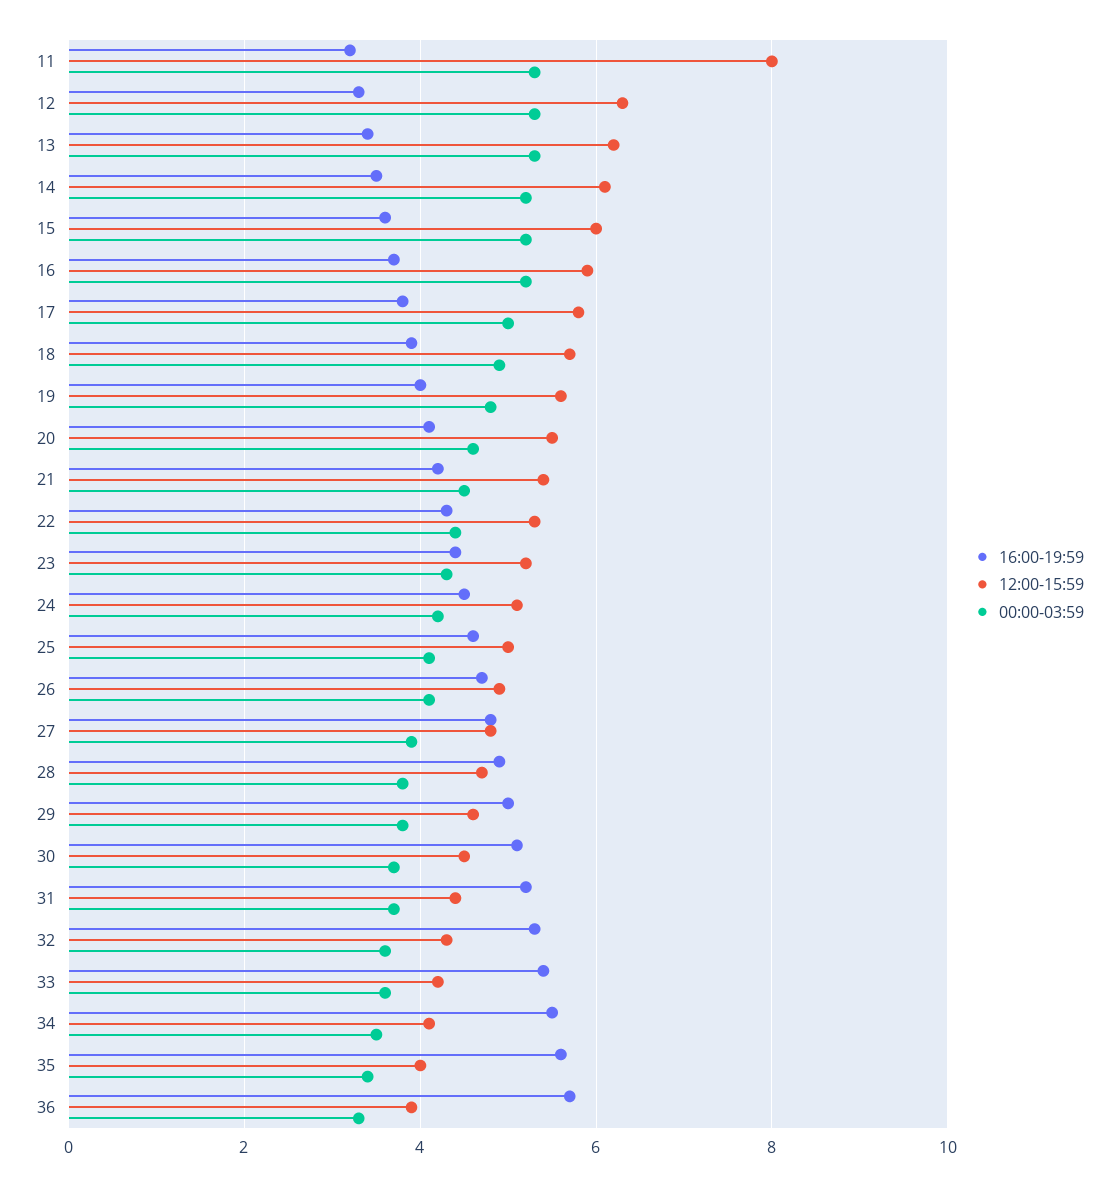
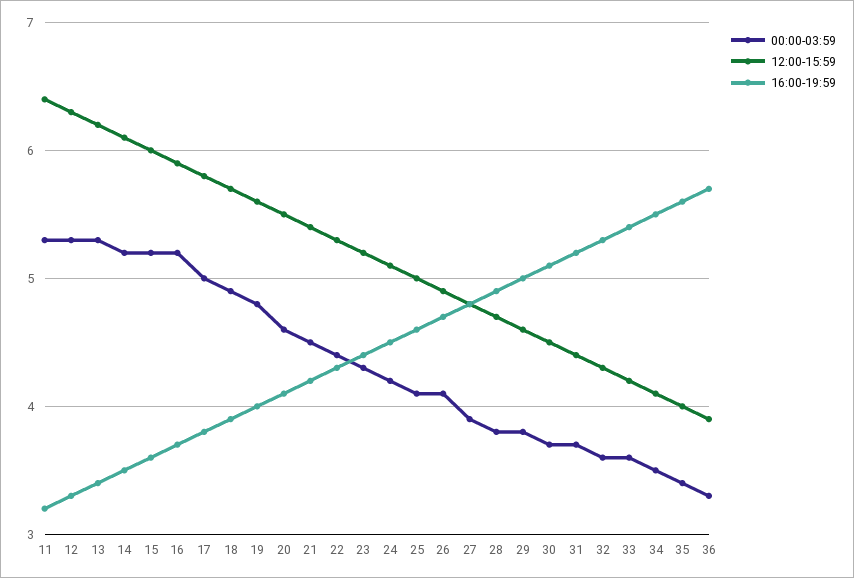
12:00-15:59, 11: 8 -> 6.4

